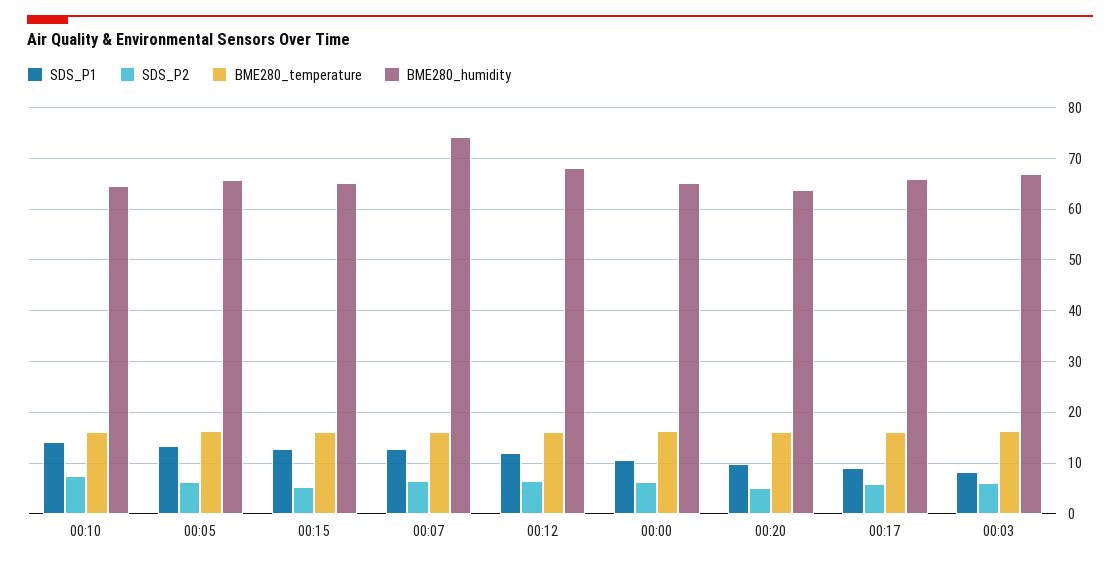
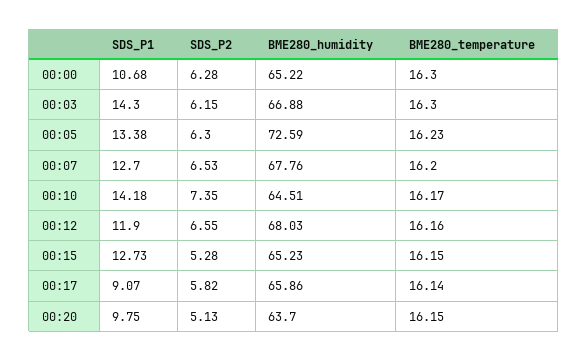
BME280_humidity, 00:05: 66 -> 72.59
BME280_humidity, 00:07: 74 -> 67.76
SDS_P1, 00:03: 8 -> 14.3

